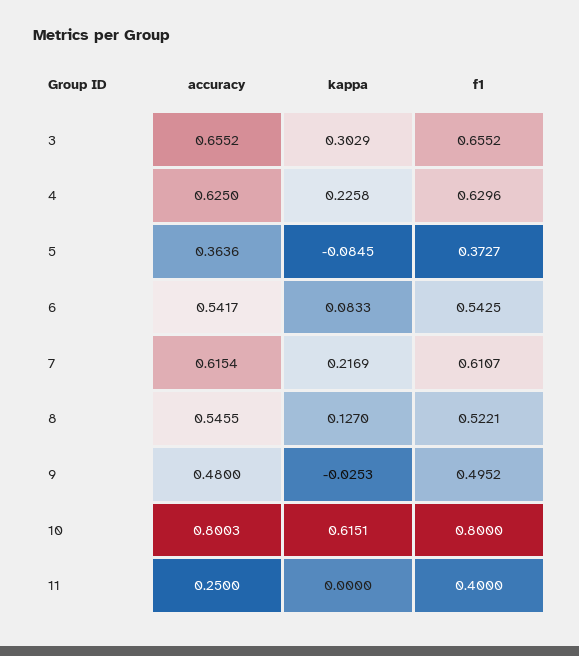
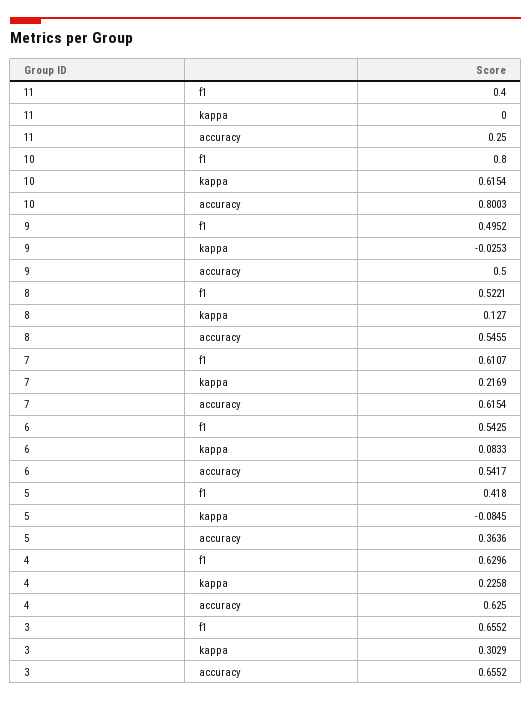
f1, 5: 0.3727 -> 0.418
accuracy, 9: 0.48 -> 0.5
kappa, 10: 0.6151 -> 0.6154

